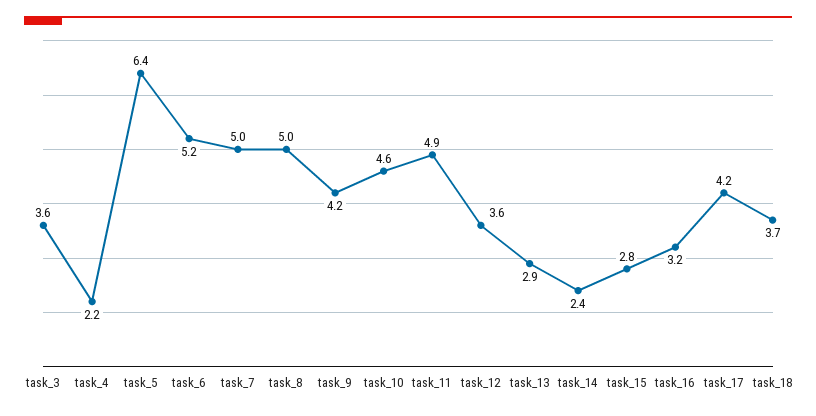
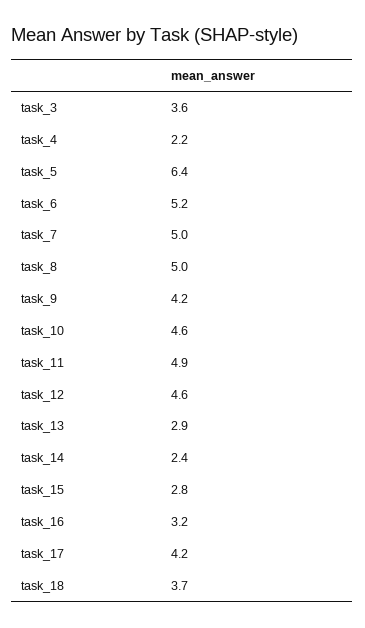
task_12: 3.6 -> 4.6

